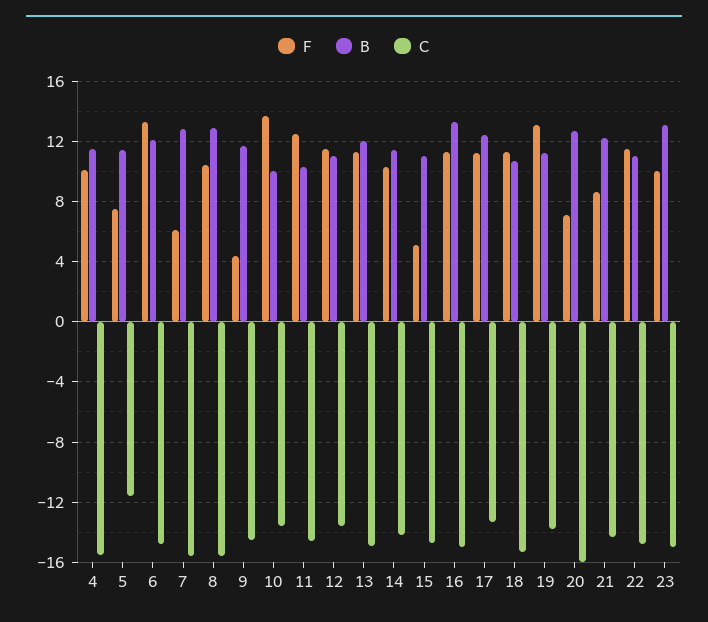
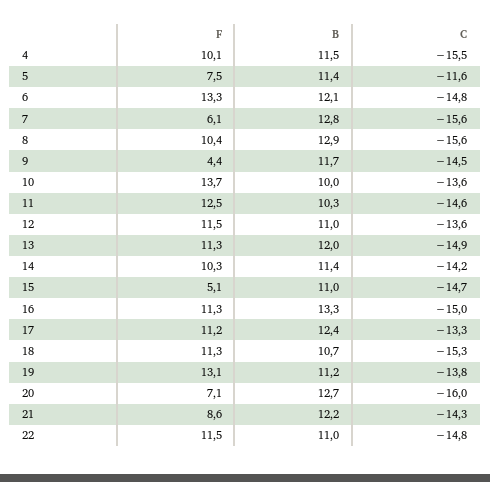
F, 23: 10 -> none
B, 23: 13 -> none
C, 23: -15 -> none

